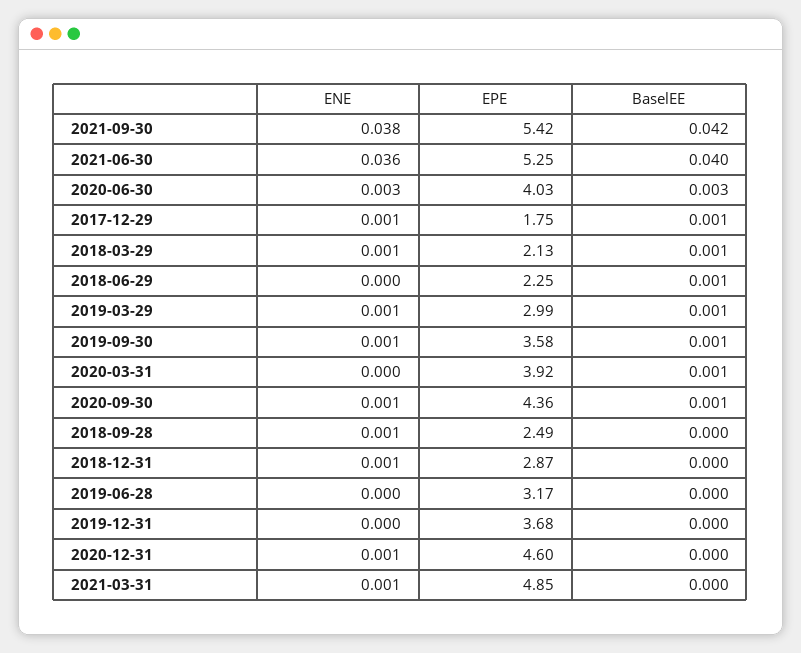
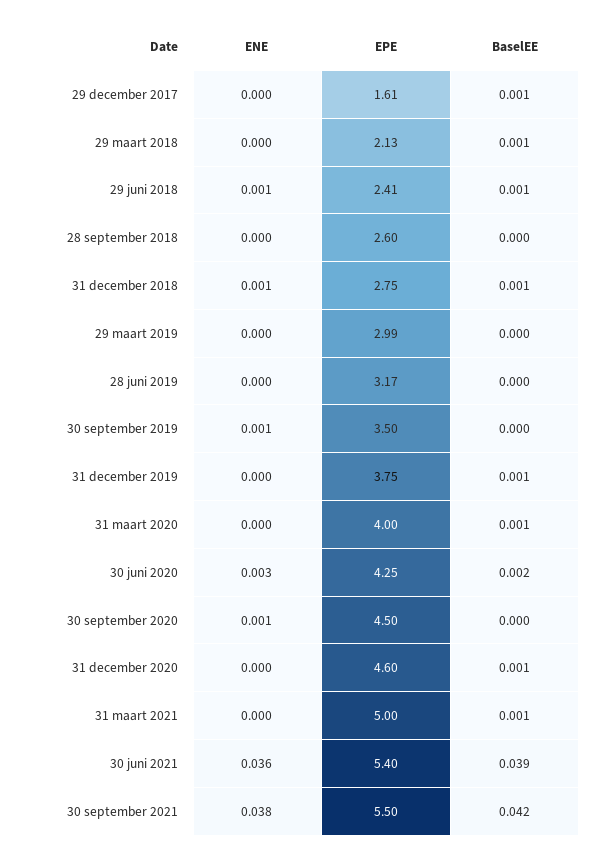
EPE, 2021-09-30: 5.42 -> 5.5
EPE, 2021-06-30: 5.25 -> 5.4
BaselEE, 2021-06-30: 0.04 -> 0.039
EPE, 2020-06-30: 4.03 -> 4.25
BaselEE, 2020-06-30: 0.003 -> 0.002
ENE, 2017-12-29: 0.001 -> 0
EPE, 2017-12-29: 1.75 -> 1.61
ENE, 2018-03-29: 0.001 -> 0
ENE, 2018-06-29: 0 -> 0.001
EPE, 2018-06-29: 2.25 -> 2.41
ENE, 2019-03-29: 0.001 -> 0
BaselEE, 2019-03-29: 0.001 -> 0
EPE, 2019-09-30: 3.58 -> 3.5
BaselEE, 2019-09-30: 0.001 -> 0
EPE, 2020-03-31: 3.92 -> 4
EPE, 2020-09-30: 4.36 -> 4.5
BaselEE, 2020-09-30: 0.001 -> 0
ENE, 2018-09-28: 0.001 -> 0
EPE, 2018-09-28: 2.49 -> 2.6
EPE, 2018-12-31: 2.87 -> 2.75
BaselEE, 2018-12-31: 0 -> 0.001
EPE, 2019-12-31: 3.68 -> 3.75
BaselEE, 2019-12-31: 0 -> 0.001
ENE, 2020-12-31: 0.001 -> 0
BaselEE, 2020-12-31: 0 -> 0.001
ENE, 2021-03-31: 0.001 -> 0
EPE, 2021-03-31: 4.85 -> 5
BaselEE, 2021-03-31: 0 -> 0.001

